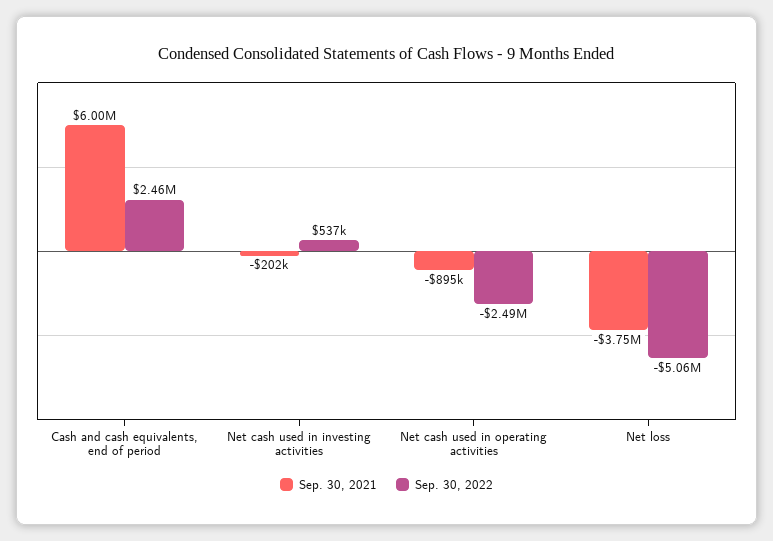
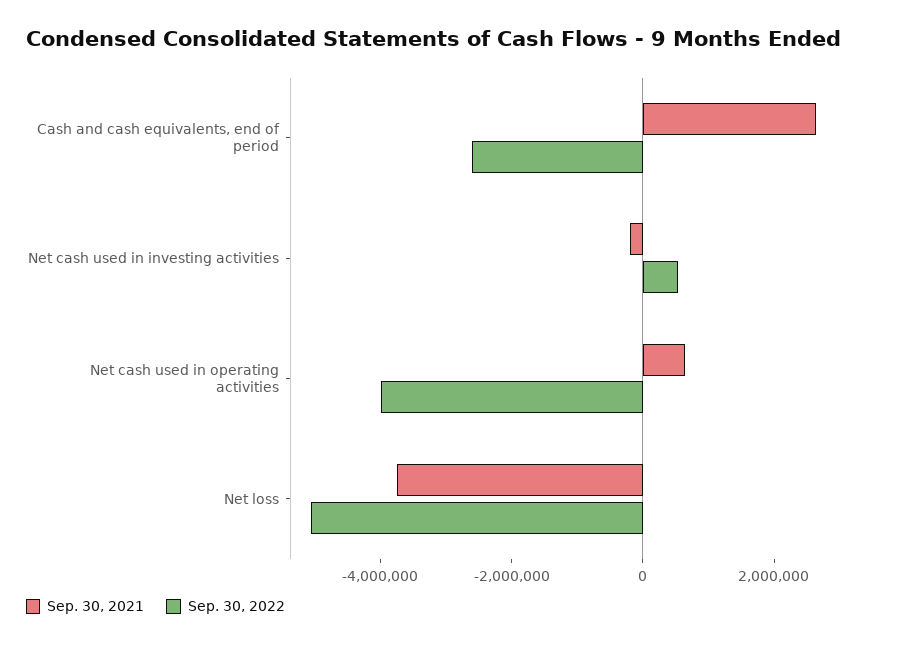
Sep. 30, 2021, Cash and cash equivalents, end of period: 6000000 -> 2500000
Sep. 30, 2022, Cash and cash equivalents, end of period: 2460000 -> -2500000
Sep. 30, 2021, Net cash used in operating activities: -895000 -> 500000
Sep. 30, 2022, Net cash used in operating activities: -2490000 -> -4000000

